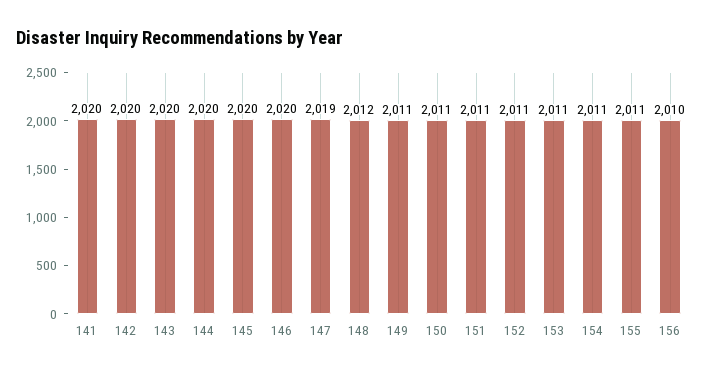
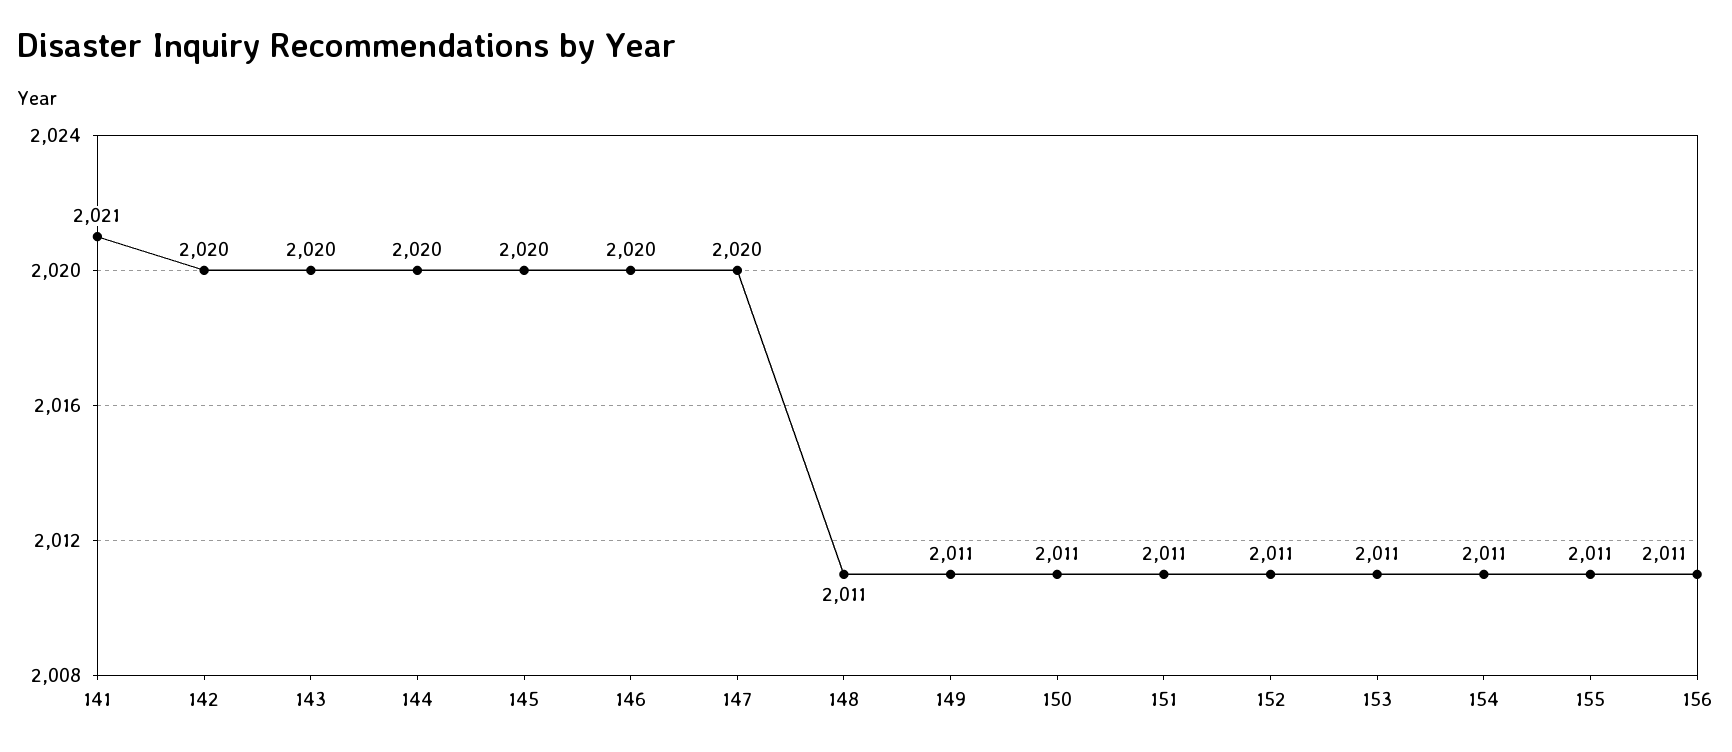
141: 2020 -> 2021
147: 2019 -> 2020
148: 2012 -> 2011
156: 2010 -> 2011

